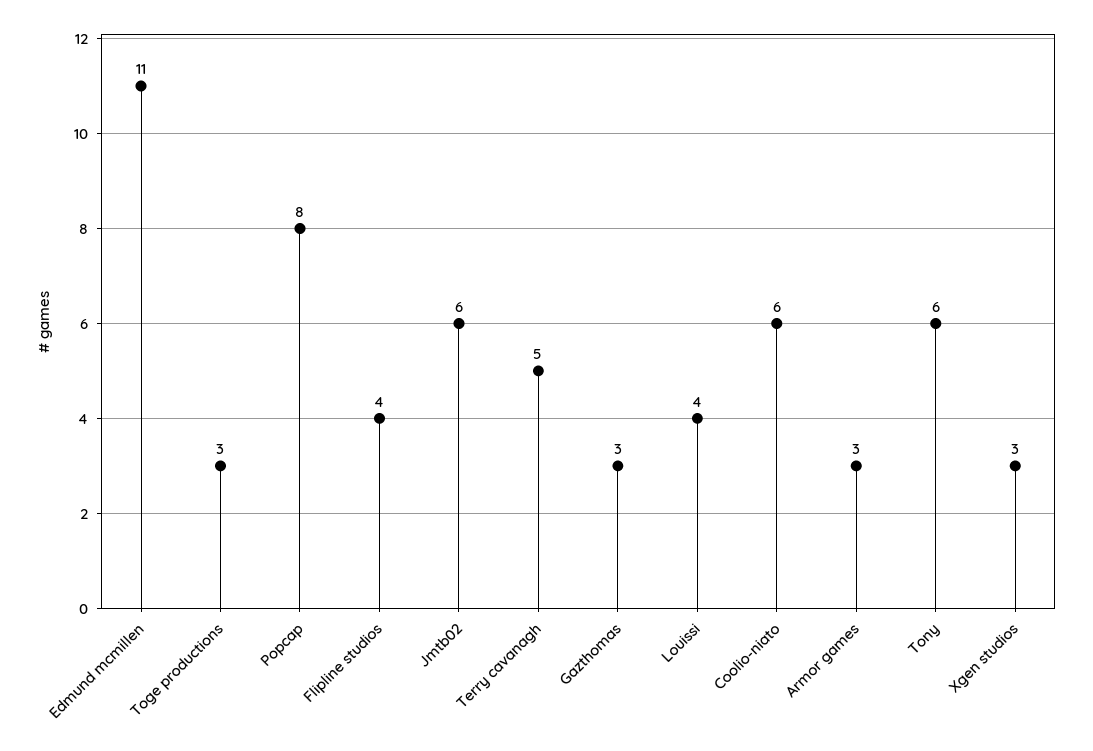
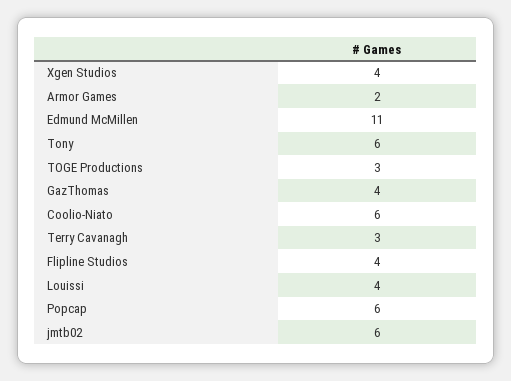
Popcap: 8 -> 6
Terry cavanagh: 5 -> 3
Gazthomas: 3 -> 4
Armor games: 3 -> 2
Xgen studios: 3 -> 4

